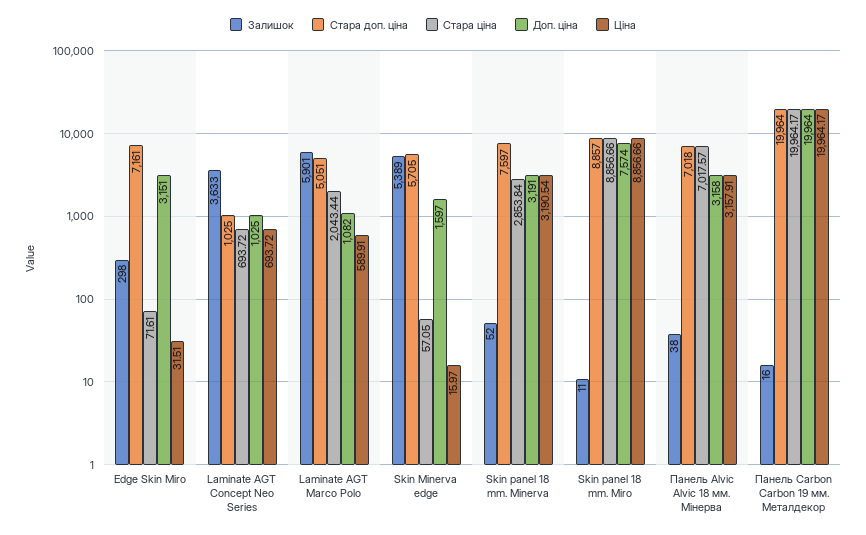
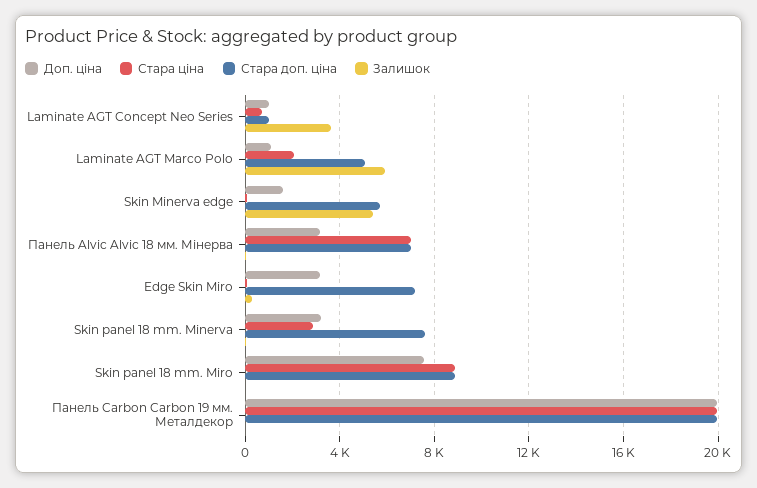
Ціна, Edge Skin Miro: 31.51 -> none
Ціна, Laminate AGT Concept Neo Series: 693.72 -> none
Ціна, Laminate AGT Marco Polo: 589.91 -> none
Ціна, Skin Minerva edge: 15.97 -> none
Ціна, Skin panel 18 mm. Minerva: 3190.54 -> none
Ціна, Skin panel 18 mm. Miro: 8856.66 -> none
Ціна, Панель Alvic Alvic 18 мм. Мінерва: 3157.91 -> none
Ціна, Панель Carbon Carbon 19 мм. Металдекор: 19964.17 -> none

